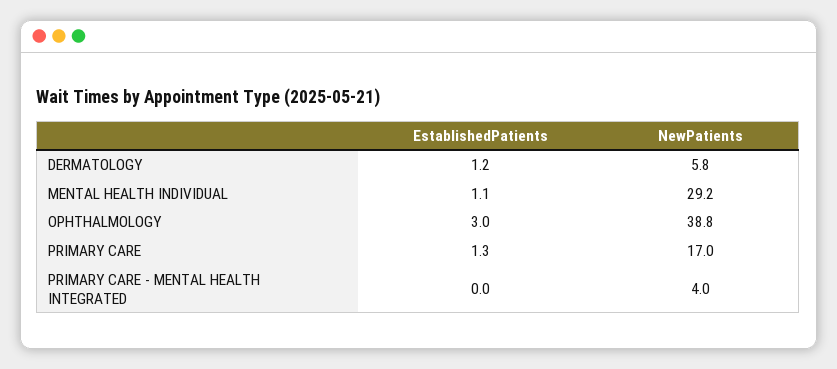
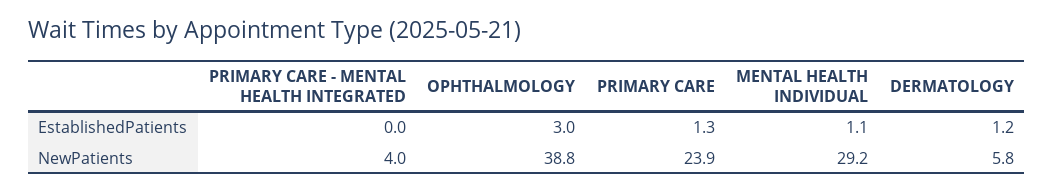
NewPatients, PRIMARY CARE: 17 -> 23.9

